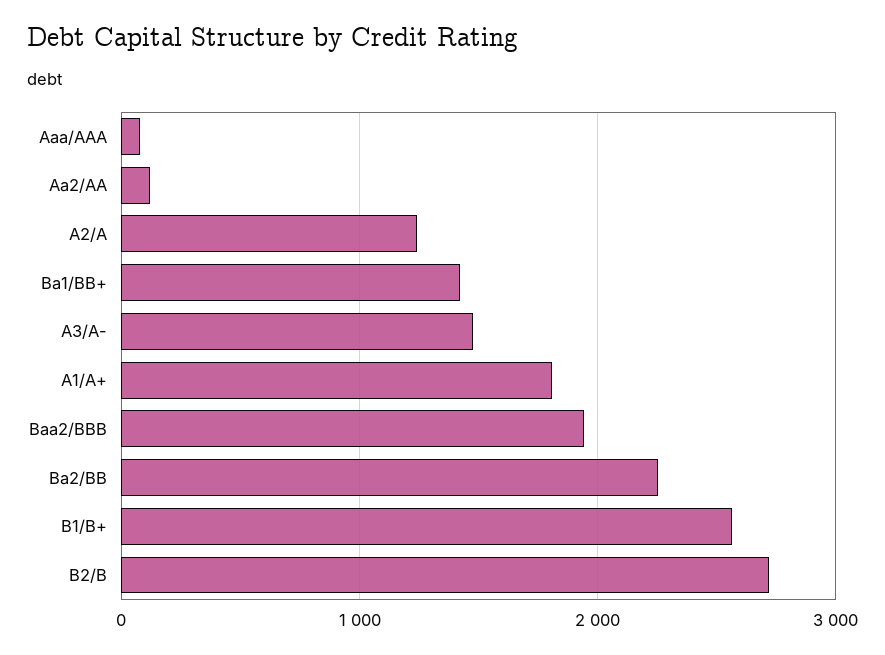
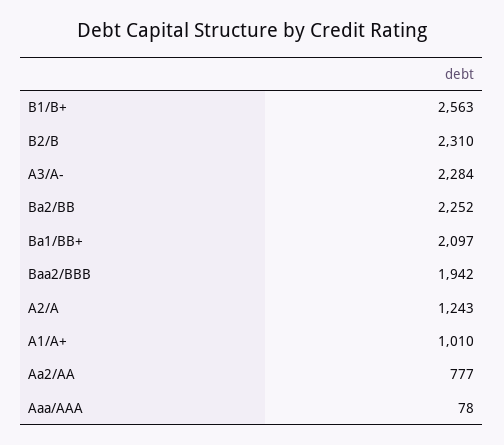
Aa2/AA: 100 -> 777
Ba1/BB+: 1400 -> 2097
A3/A-: 1500 -> 2284
A1/A+: 1800 -> 1010
B2/B: 2700 -> 2310

